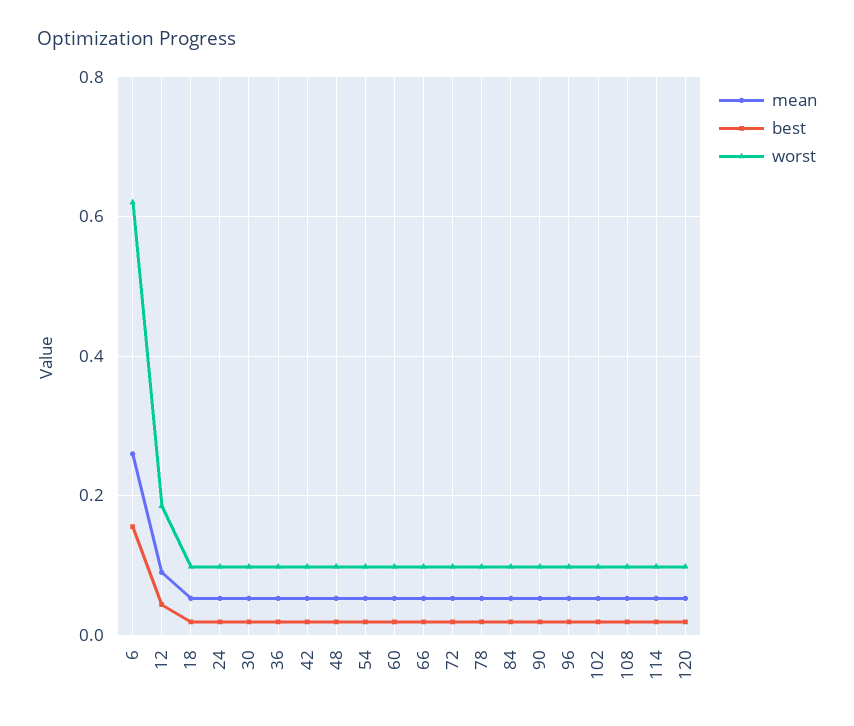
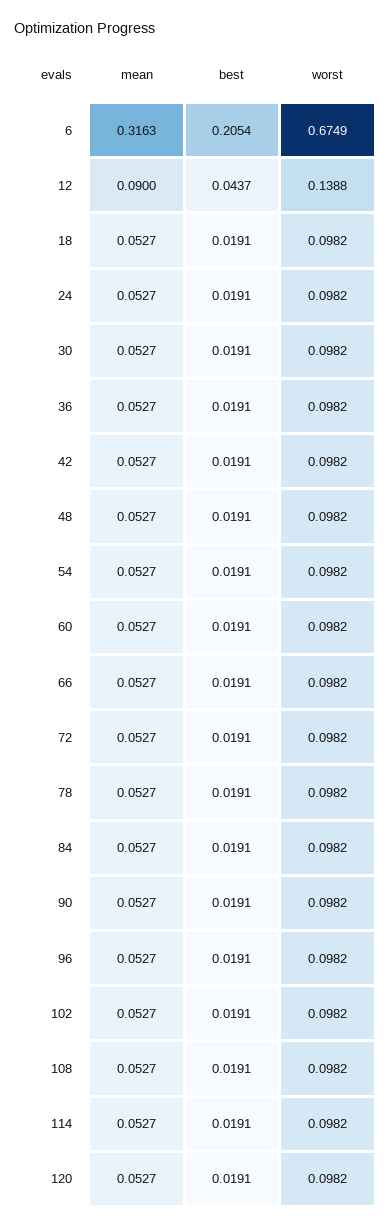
mean, 6: 0.26 -> 0.3163
best, 6: 0.16 -> 0.2054
worst, 6: 0.62 -> 0.6749
worst, 12: 0.18 -> 0.1388

